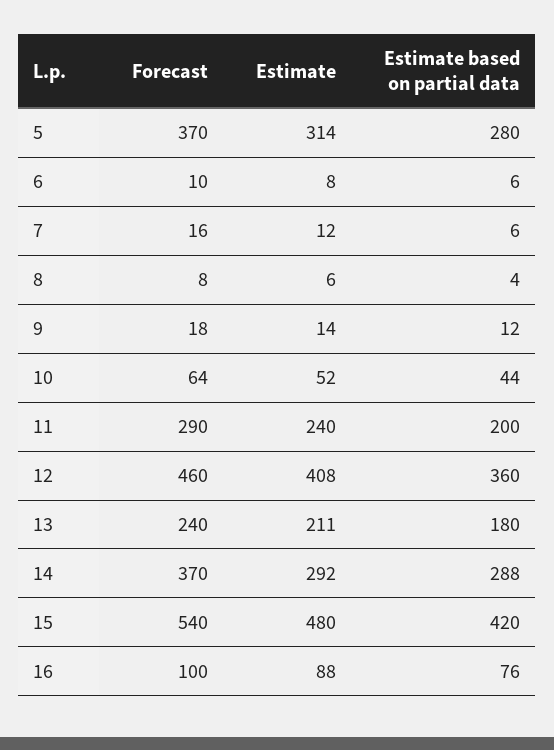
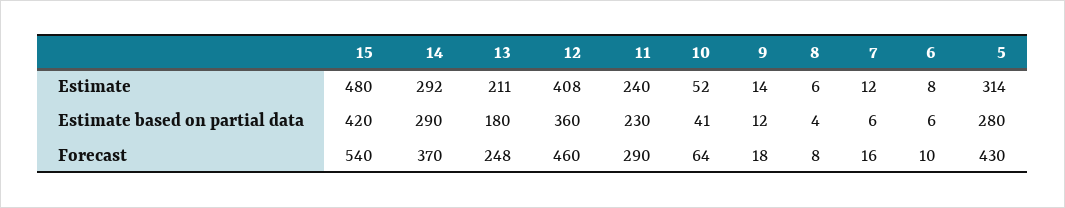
Forecast, 5: 370 -> 430
Estimate based on partial data, 10: 44 -> 41
Estimate based on partial data, 11: 200 -> 230
Forecast, 13: 240 -> 248
Estimate based on partial data, 14: 288 -> 290
Forecast, 16: 100 -> none
Estimate, 16: 88 -> none
Estimate based on partial data, 16: 76 -> none

